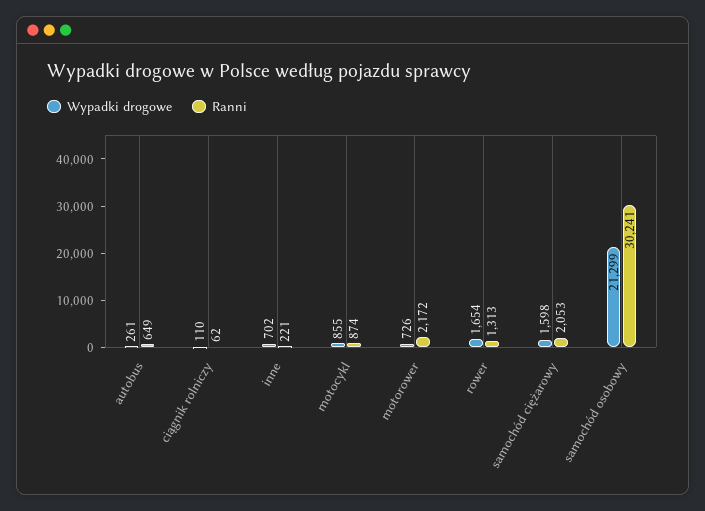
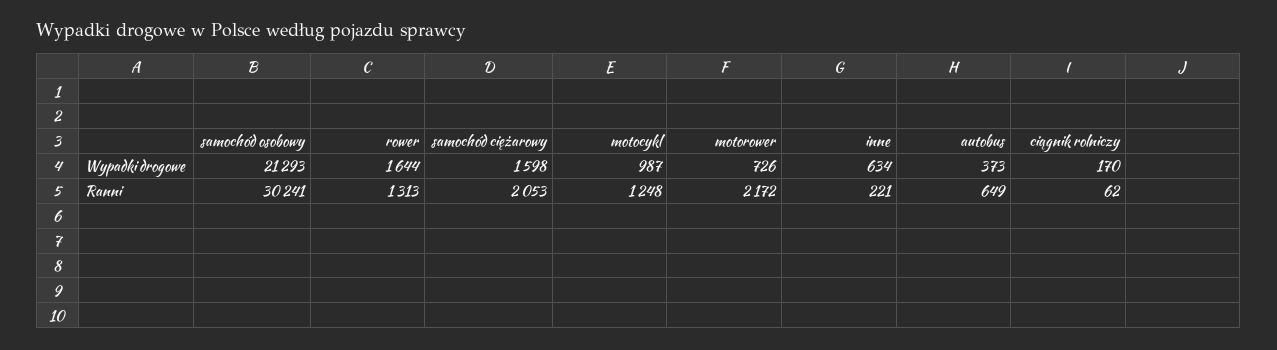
Wypadki drogowe, autobus: 261 -> 373
Wypadki drogowe, ciągnik rolniczy: 110 -> 170
Wypadki drogowe, inne: 702 -> 634
Wypadki drogowe, motocykl: 855 -> 987
Ranni, motocykl: 874 -> 1248
Wypadki drogowe, rower: 1654 -> 1644
Wypadki drogowe, samochód osobowy: 21299 -> 21293

